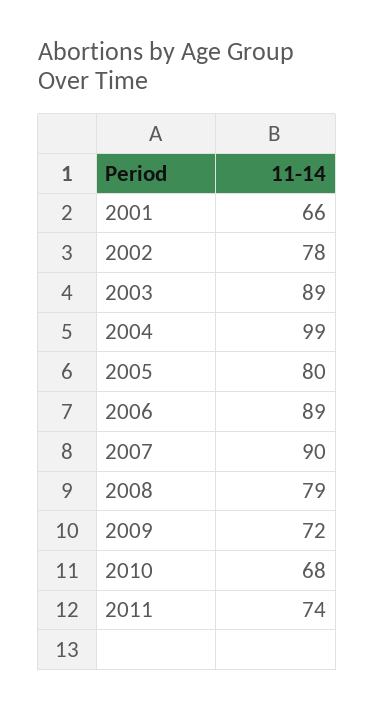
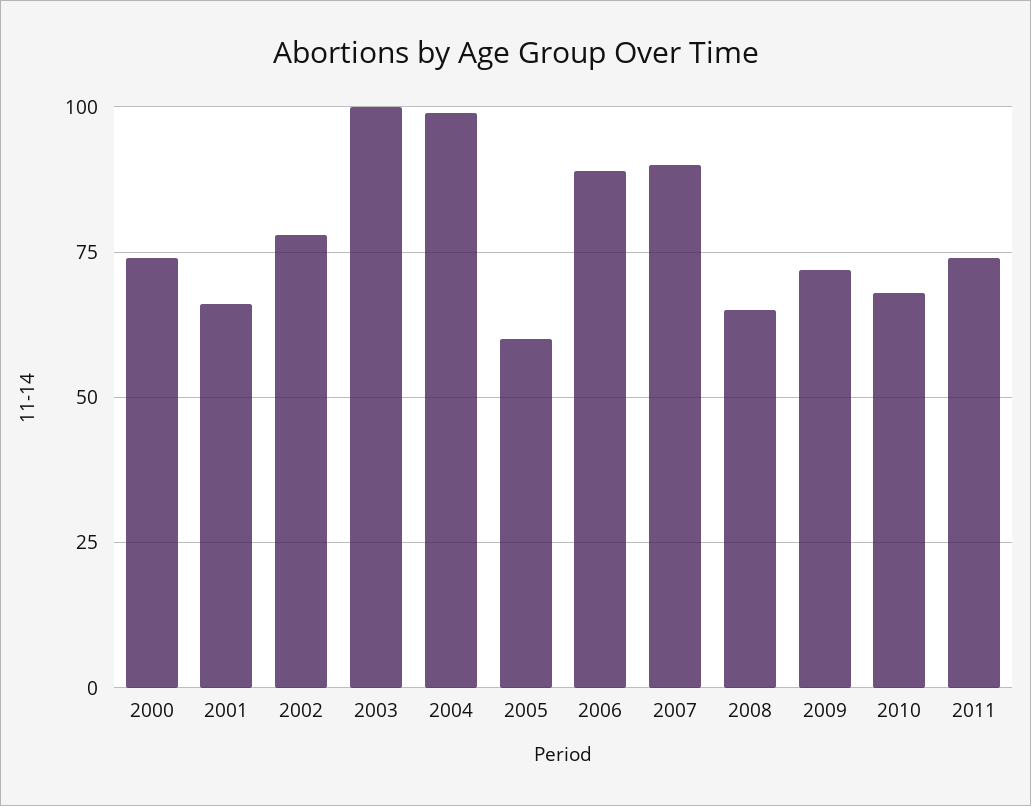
2003: 89 -> 100
2005: 80 -> 60
2008: 79 -> 65
2000: none -> 75

